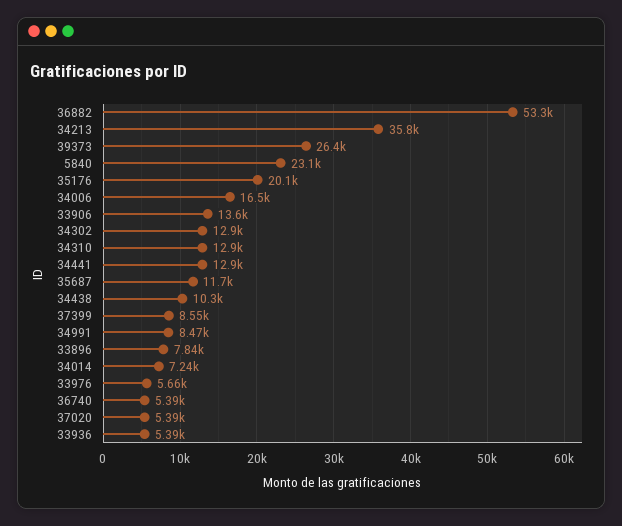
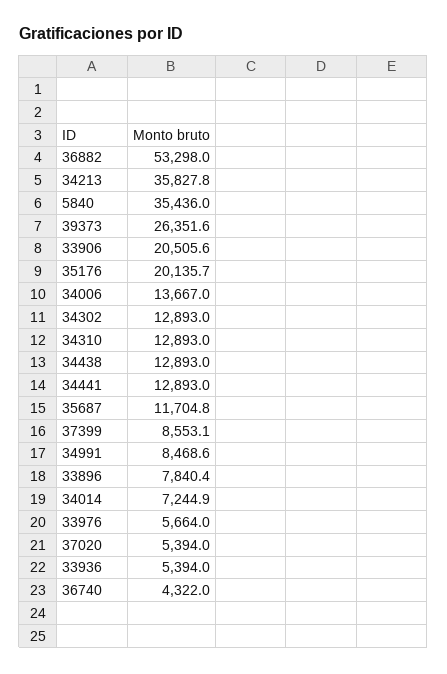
5840: 23100 -> 35436
34006: 16500 -> 13667
33906: 13600 -> 20505.6
34438: 10300 -> 12893
36740: 5390 -> 4322

